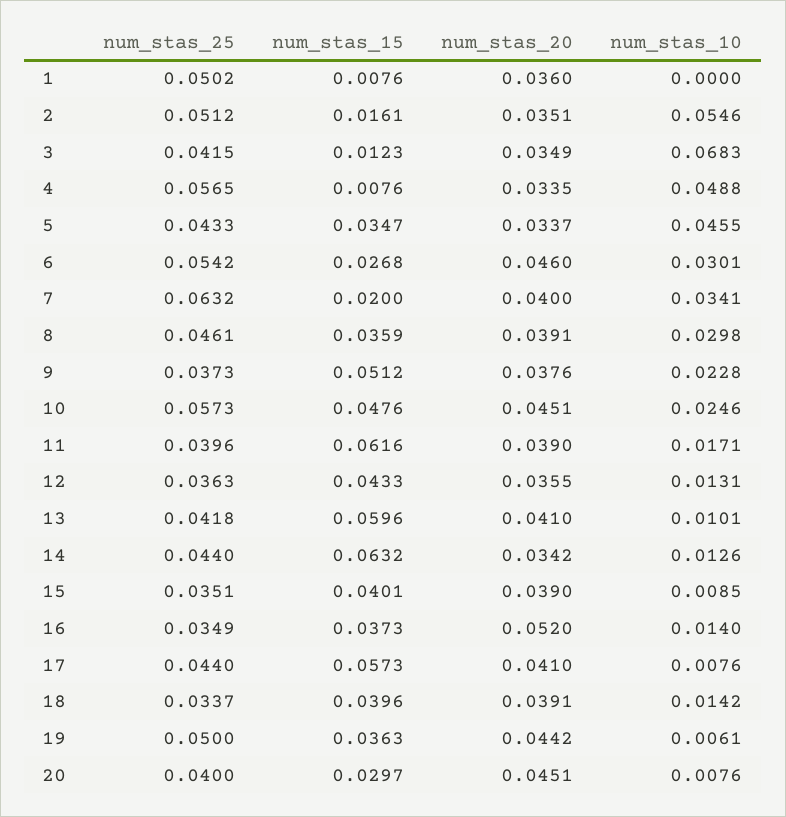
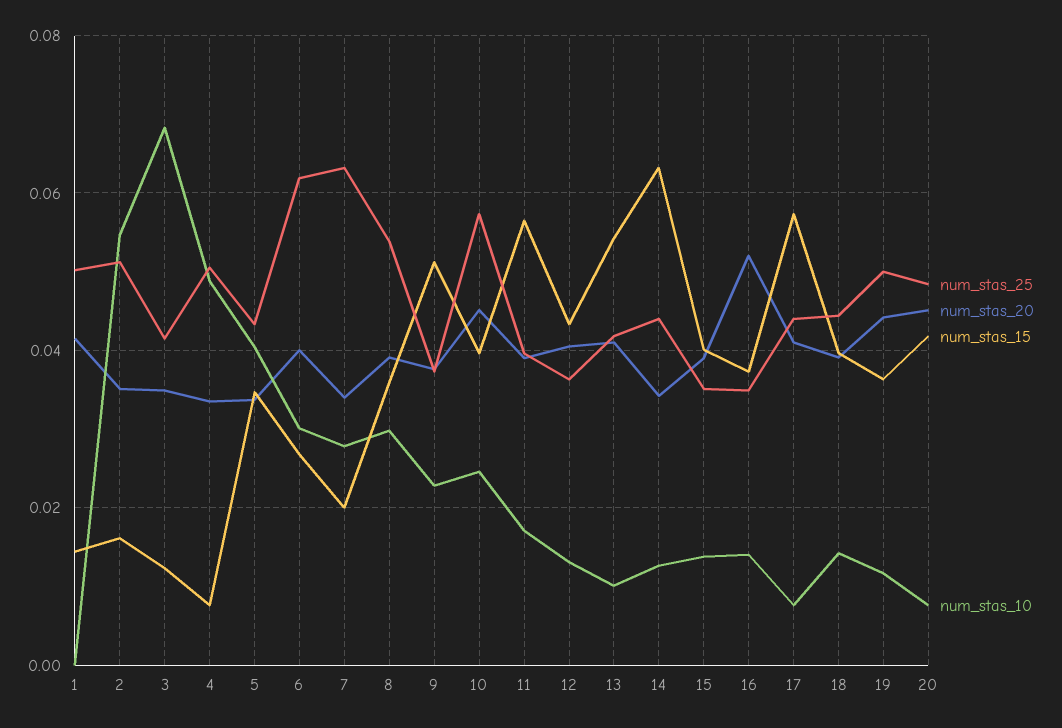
num_stas_15, 1: 0.0076 -> 0.014
num_stas_20, 1: 0.036 -> 0.042
num_stas_25, 4: 0.0565 -> 0.05
num_stas_10, 5: 0.0455 -> 0.04
num_stas_25, 6: 0.0542 -> 0.062
num_stas_20, 6: 0.046 -> 0.04
num_stas_20, 7: 0.04 -> 0.034
num_stas_10, 7: 0.0341 -> 0.028
num_stas_25, 8: 0.0461 -> 0.054
num_stas_15, 10: 0.0476 -> 0.04
num_stas_15, 11: 0.0616 -> 0.056
num_stas_20, 12: 0.0355 -> 0.04
num_stas_15, 13: 0.0596 -> 0.054
num_stas_10, 15: 0.0085 -> 0.014
num_stas_25, 18: 0.0337 -> 0.044
num_stas_10, 19: 0.0061 -> 0.012
num_stas_25, 20: 0.04 -> 0.048
num_stas_15, 20: 0.0297 -> 0.042

